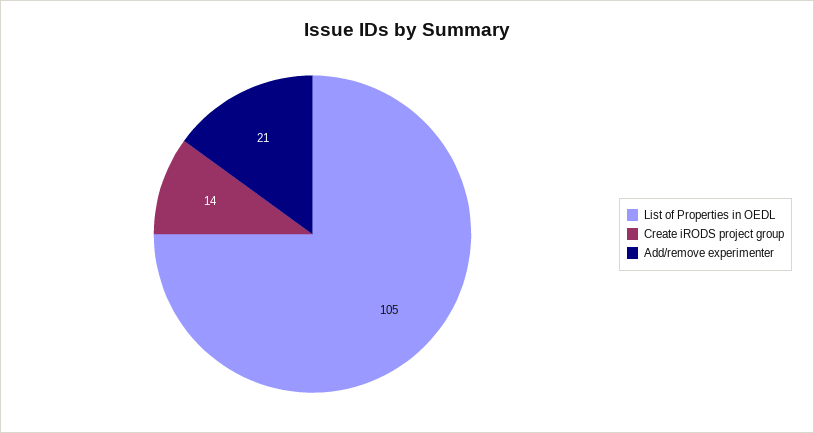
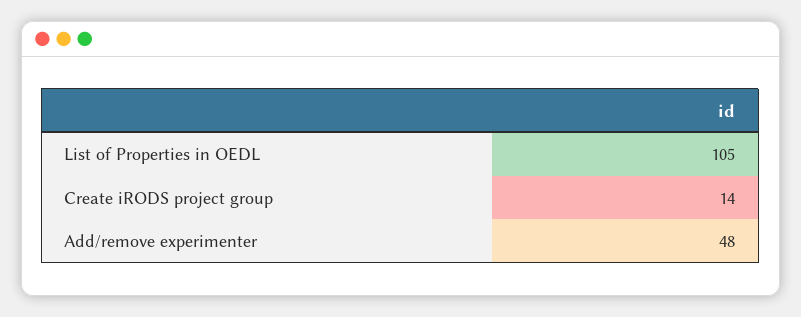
Add/remove experimenter: 21 -> 48

